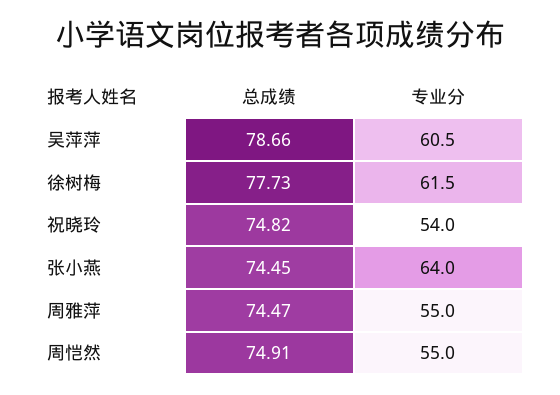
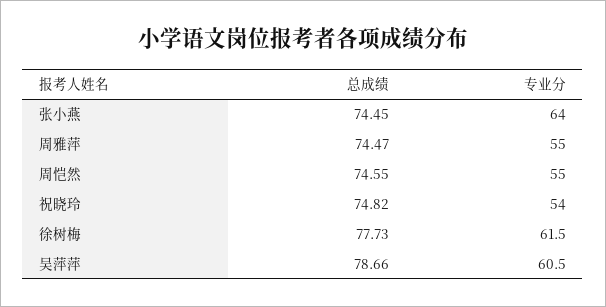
总成绩, 周恺然: 74.91 -> 74.55

